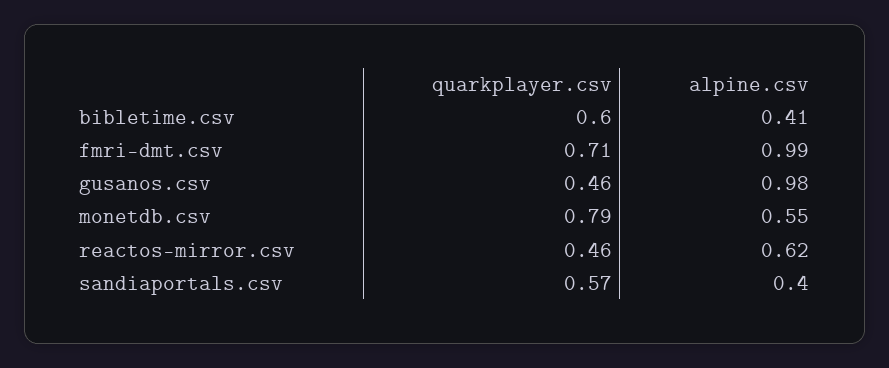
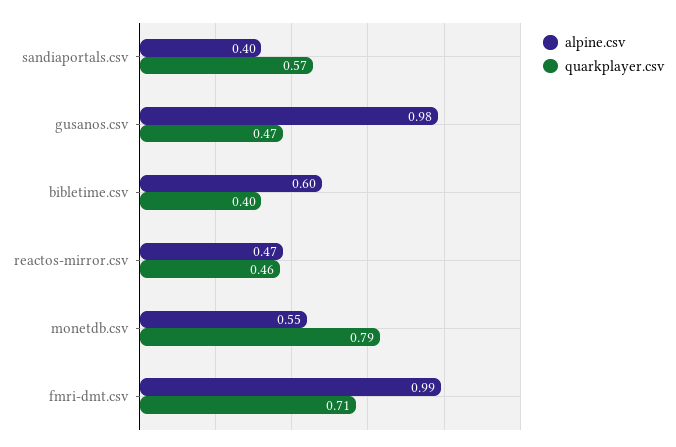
quarkplayer.csv, bibletime.csv: 0.6 -> 0.4
alpine.csv, bibletime.csv: 0.41 -> 0.6
quarkplayer.csv, gusanos.csv: 0.46 -> 0.47
alpine.csv, reactos-mirror.csv: 0.62 -> 0.47

